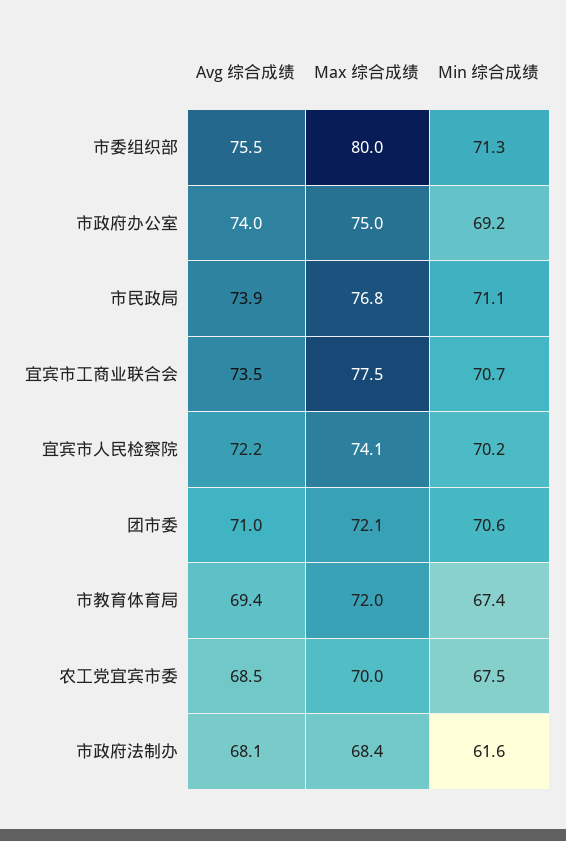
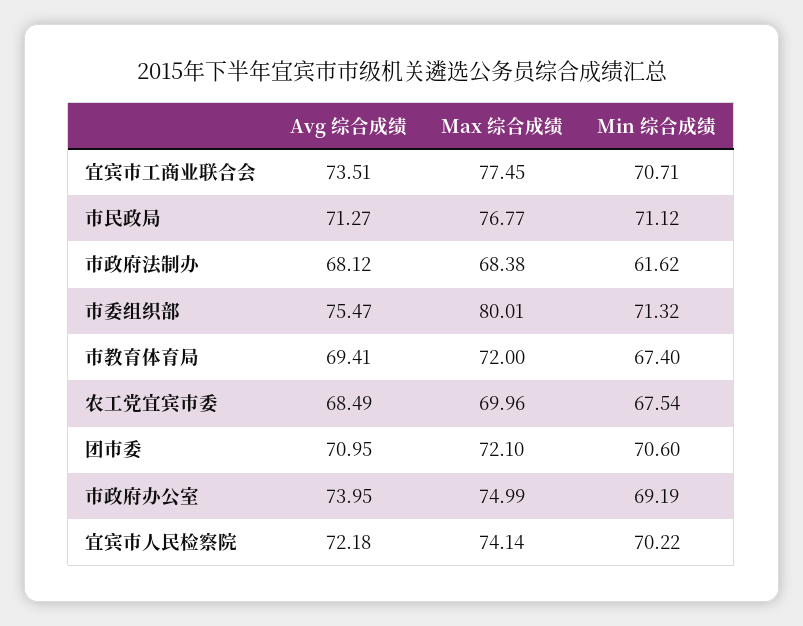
Avg 综合成绩, 市民政局: 73.9 -> 71.27

